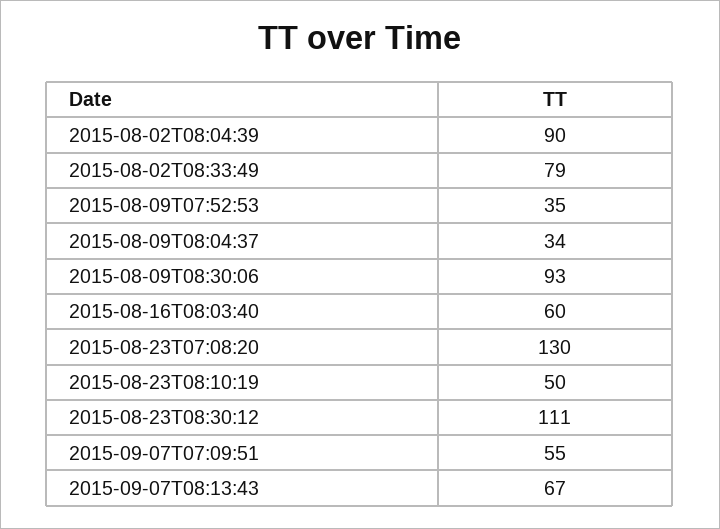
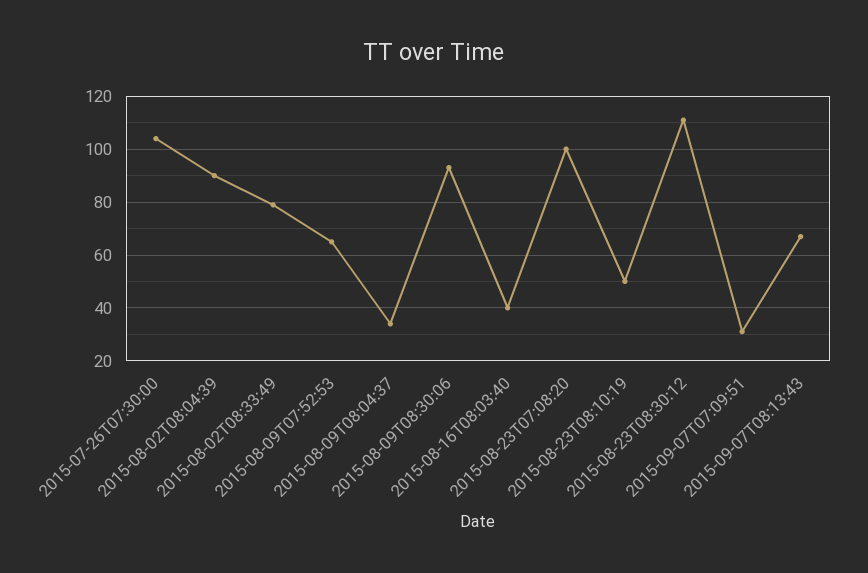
2015-08-09T07:52:53: 35 -> 65
2015-08-16T08:03:40: 60 -> 40
2015-08-23T07:08:20: 130 -> 100
2015-09-07T07:09:51: 55 -> 30
2015-07-26T07:30:00: none -> 105

